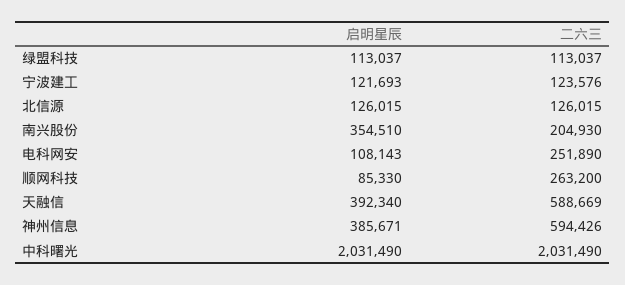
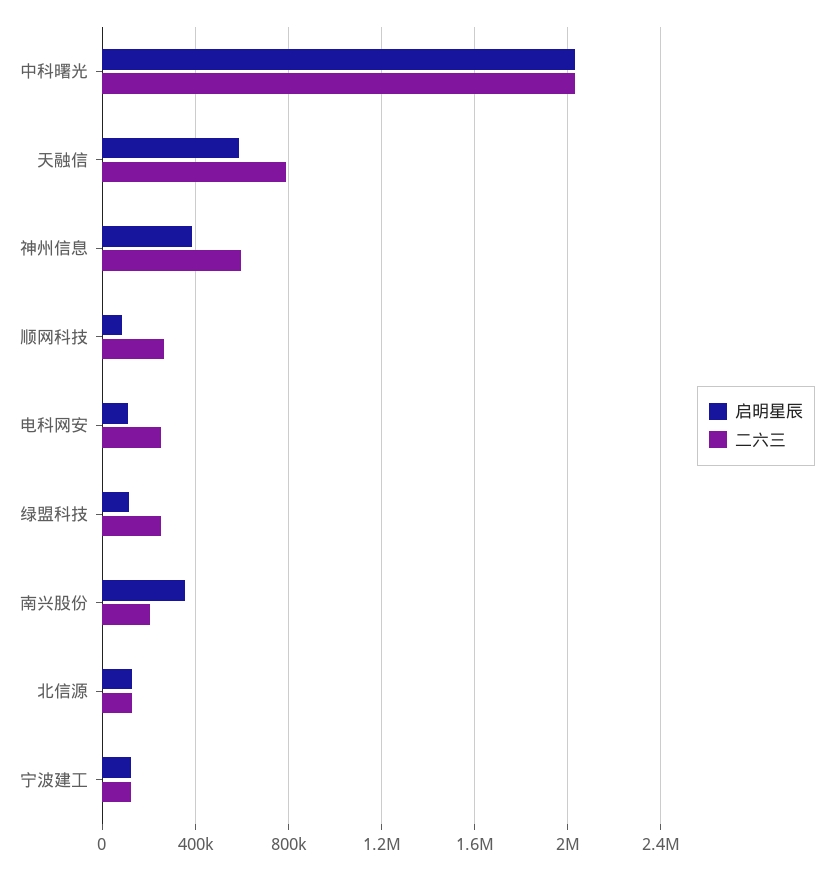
二六三, 绿盟科技: 113037 -> 250000
启明星辰, 天融信: 392340 -> 600000
二六三, 天融信: 588669 -> 800000

